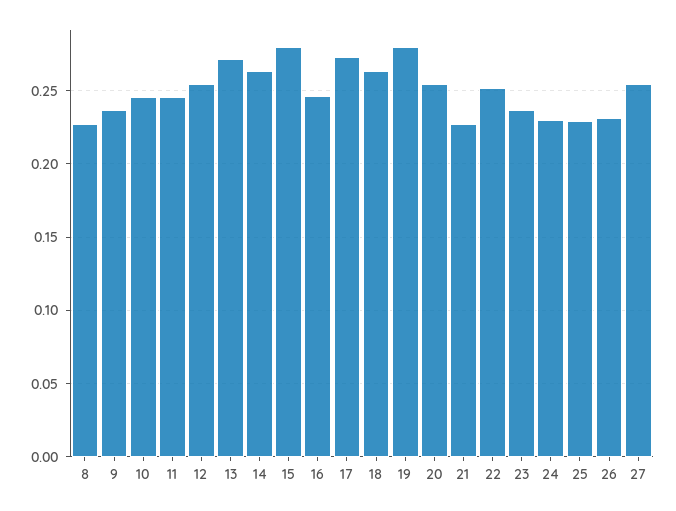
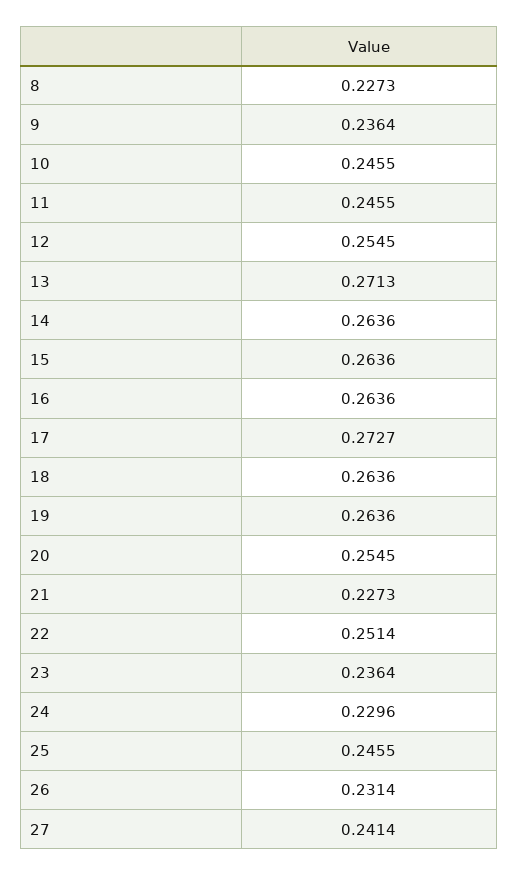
15: 0.28 -> 0.2636
16: 0.245 -> 0.2636
19: 0.28 -> 0.2636
25: 0.23 -> 0.2455
27: 0.255 -> 0.2414

